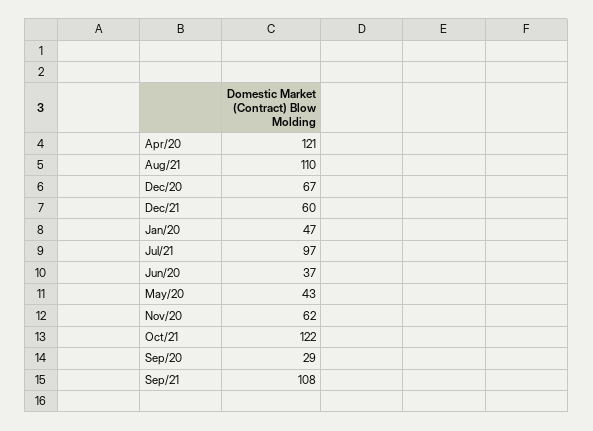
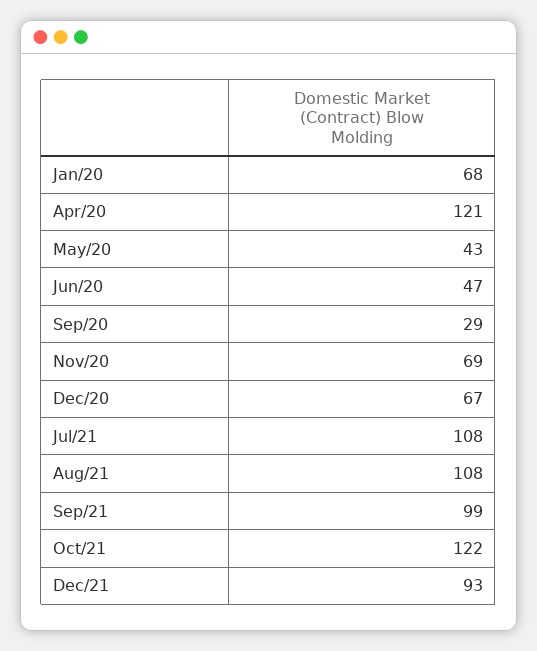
Aug/21: 110 -> 108
Dec/21: 60 -> 93
Jan/20: 47 -> 68
Jul/21: 97 -> 108
Jun/20: 37 -> 47
Nov/20: 62 -> 69
Sep/21: 108 -> 99

